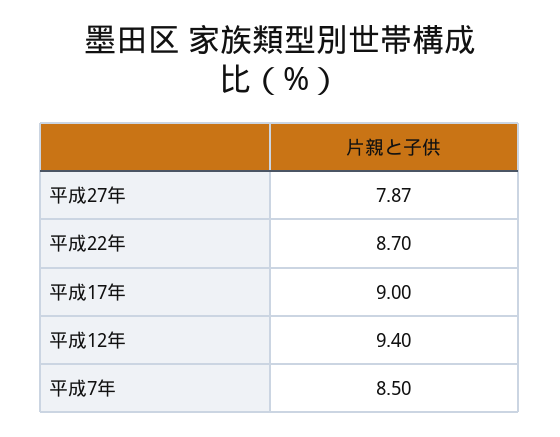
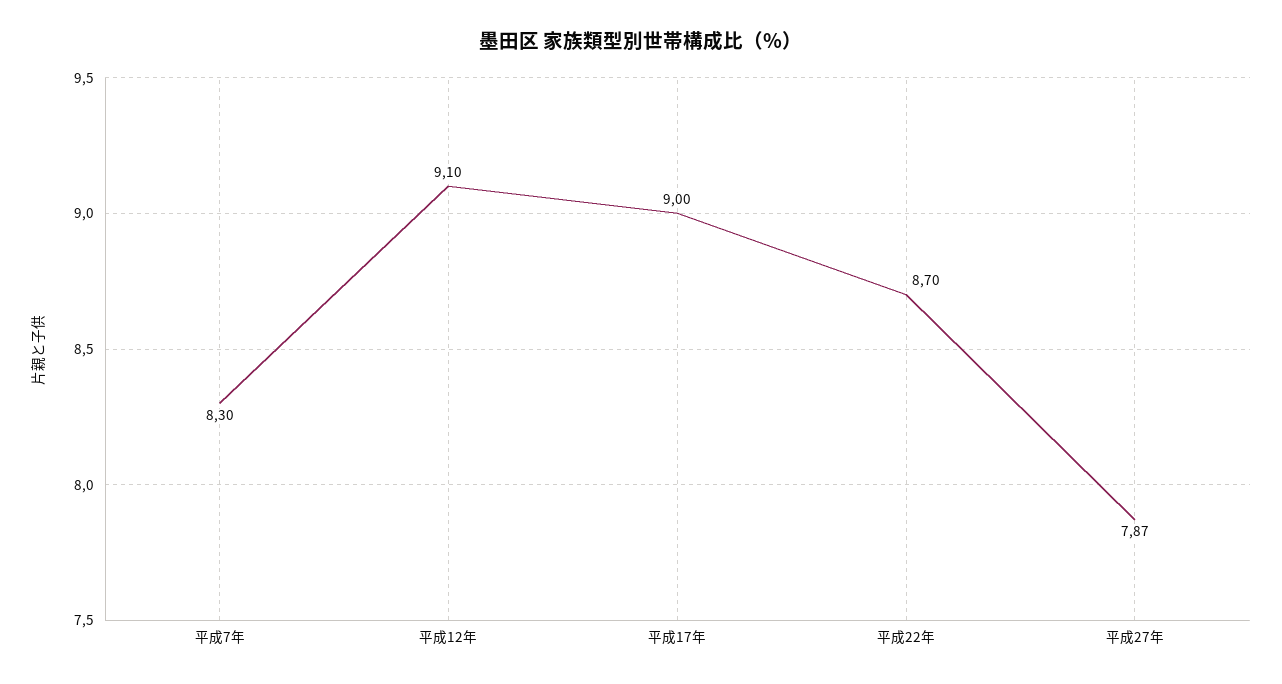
平成12年: 9.4 -> 9.1
平成7年: 8.5 -> 8.3

